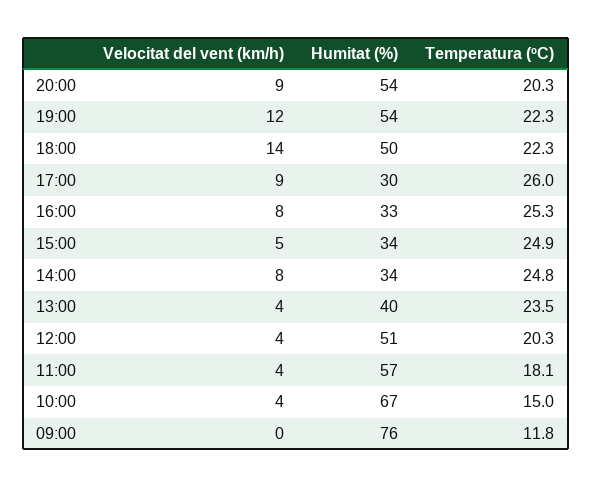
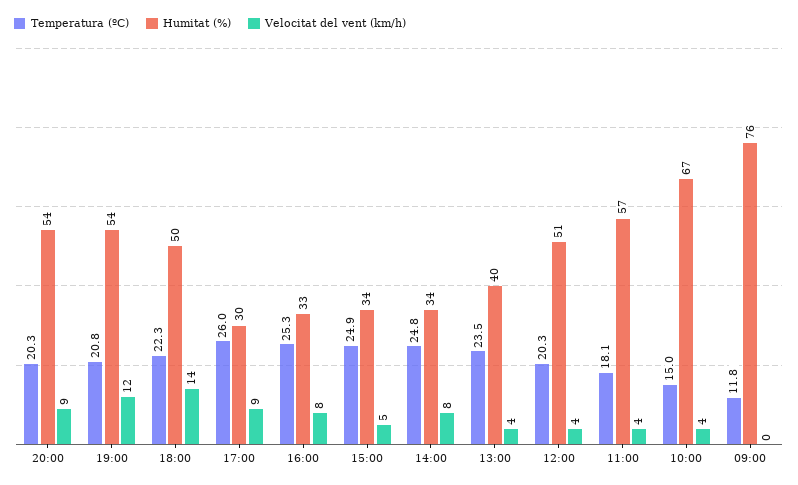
Temperatura (ºC), 19:00: 22.3 -> 20.8

